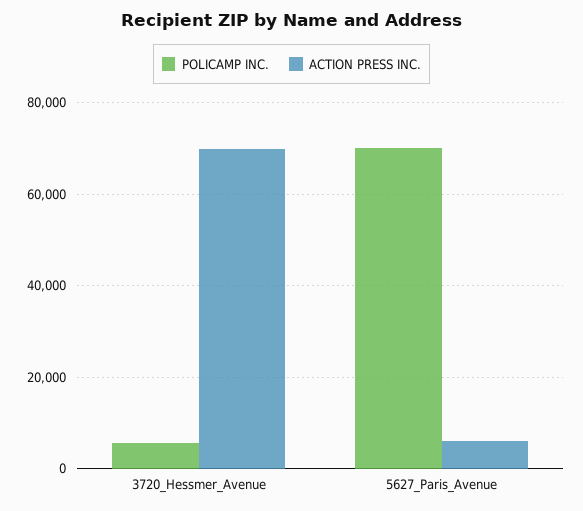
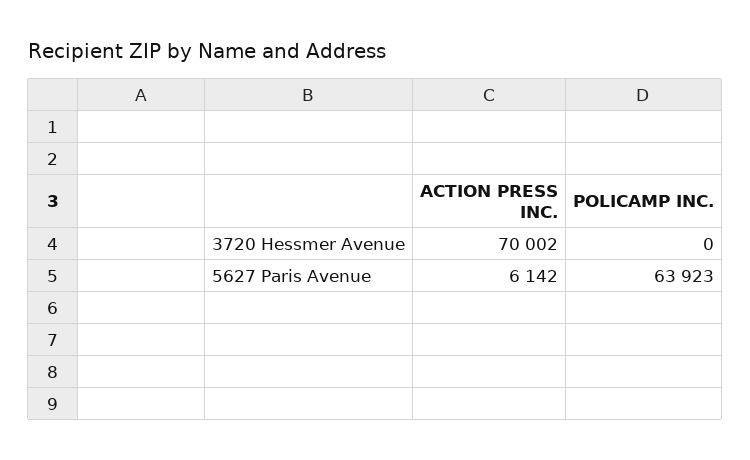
POLICAMP INC., 3720_Hessmer_Avenue: 6000 -> 0
POLICAMP INC., 5627_Paris_Avenue: 70000 -> 63923

